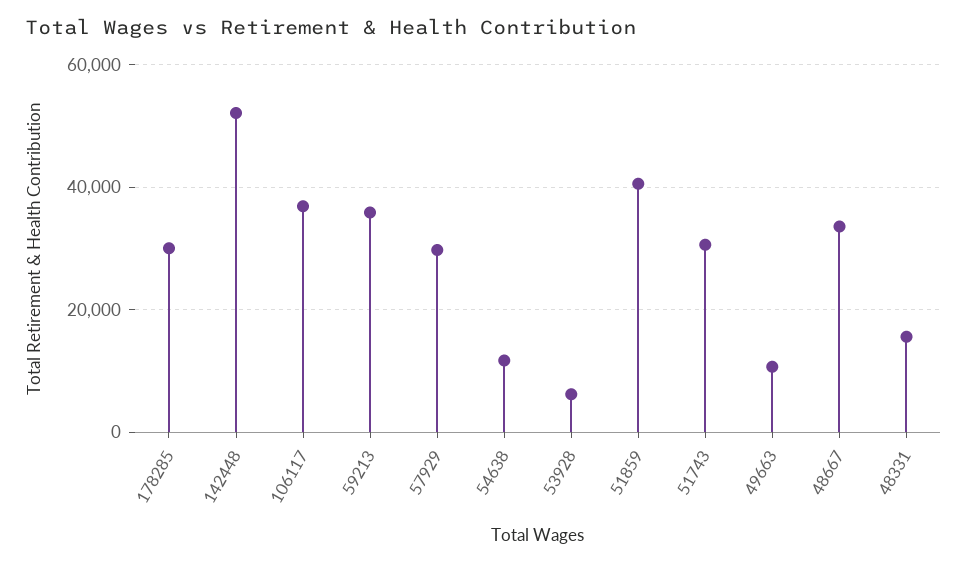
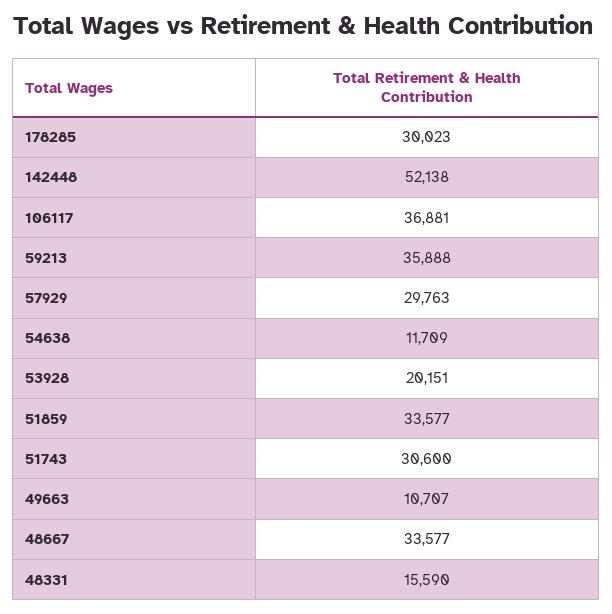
53928: 6000 -> 20151
51859: 40000 -> 33577

